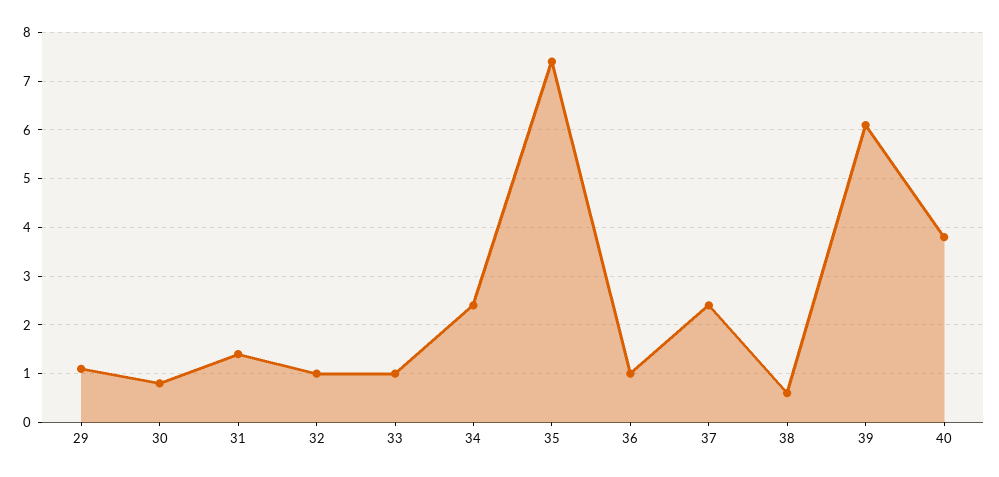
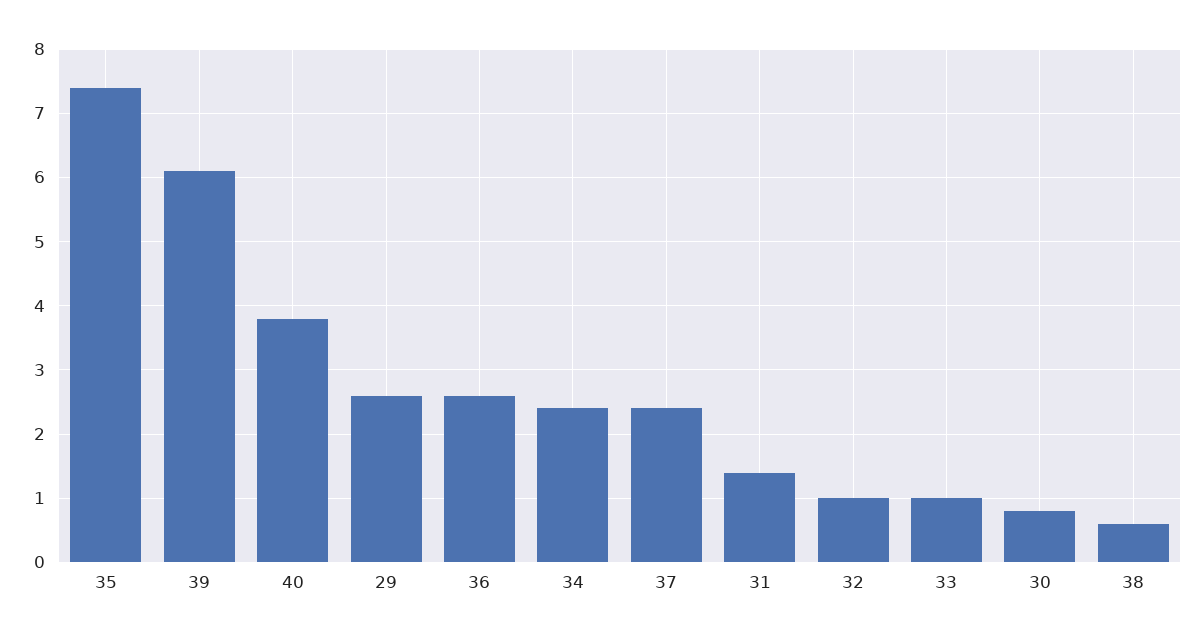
29: 1 -> 2.6
36: 1 -> 2.6

